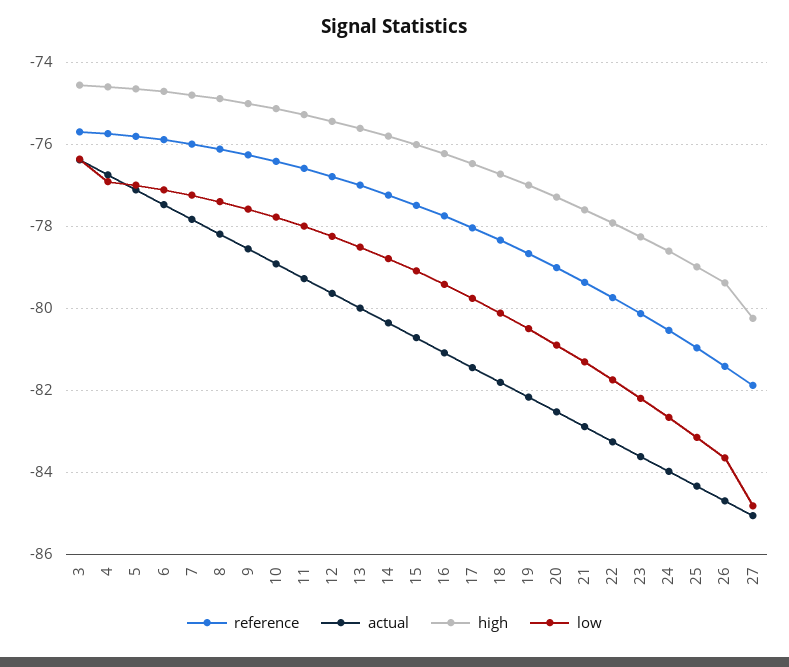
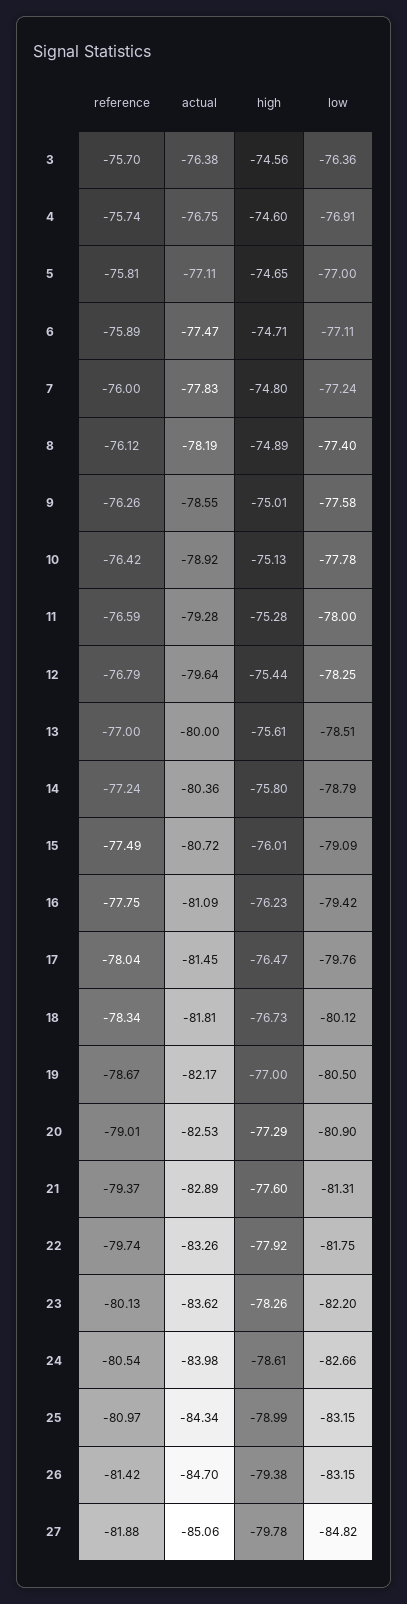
low, 26: -83.6 -> -83.15
high, 27: -80.2 -> -79.78

